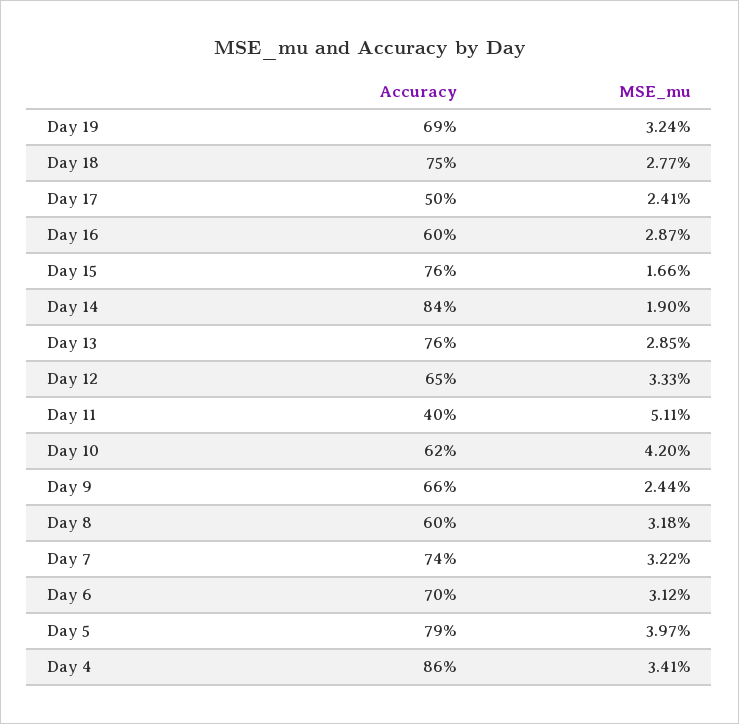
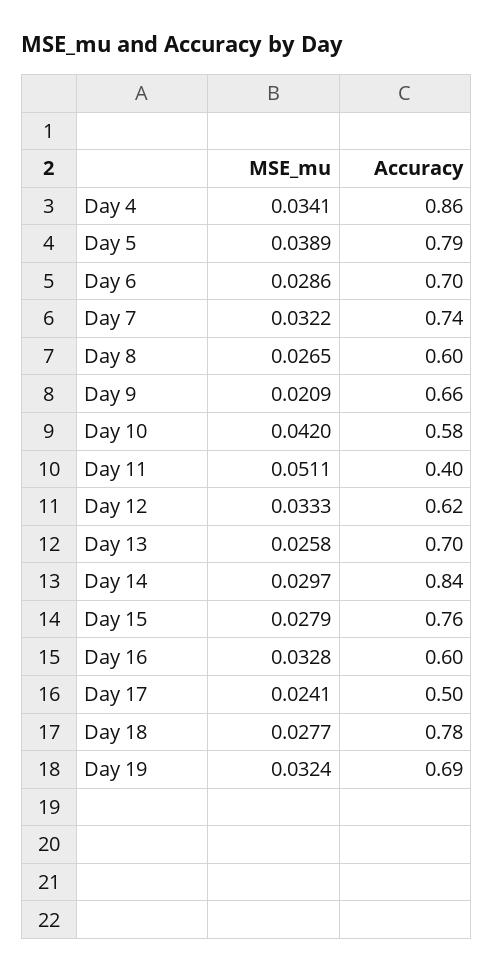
Accuracy, Day 18: 0.75 -> 0.78
MSE_mu, Day 16: 0.0287 -> 0.0328
MSE_mu, Day 15: 0.0166 -> 0.0279
MSE_mu, Day 14: 0.019 -> 0.0297
Accuracy, Day 13: 0.76 -> 0.7
MSE_mu, Day 13: 0.0285 -> 0.0258
Accuracy, Day 12: 0.65 -> 0.62
Accuracy, Day 10: 0.62 -> 0.58
MSE_mu, Day 9: 0.0244 -> 0.0209
MSE_mu, Day 8: 0.0318 -> 0.0265
MSE_mu, Day 6: 0.0312 -> 0.0286
MSE_mu, Day 5: 0.0397 -> 0.0389

